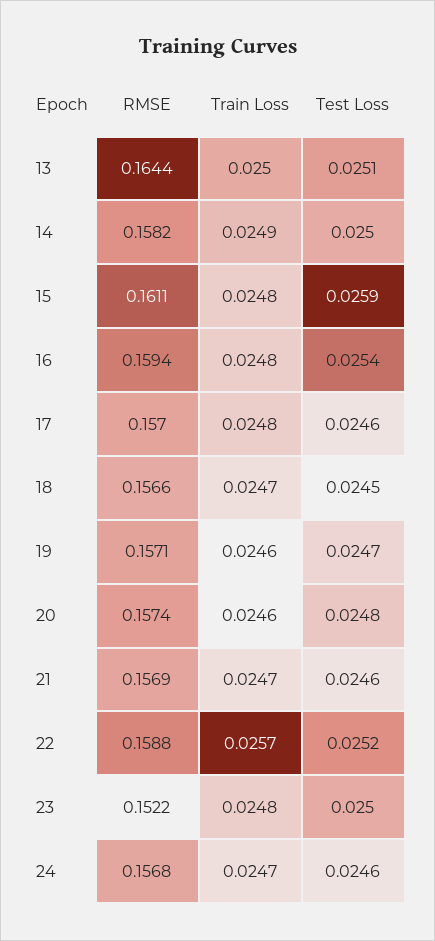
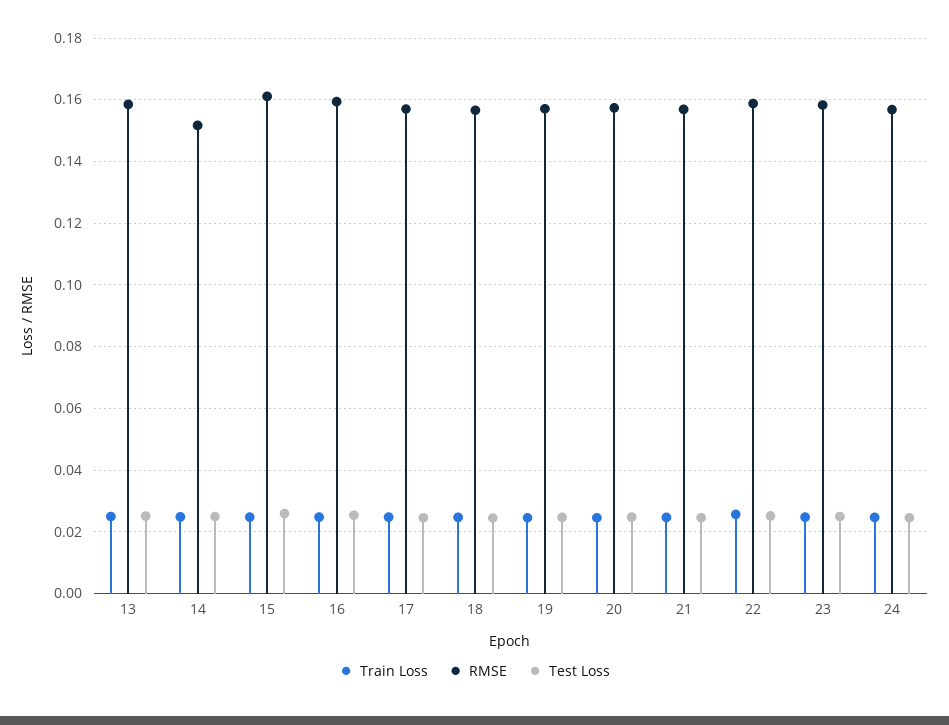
RMSE, 13: 0.1644 -> 0.158
RMSE, 14: 0.1582 -> 0.152
RMSE, 23: 0.1522 -> 0.158

